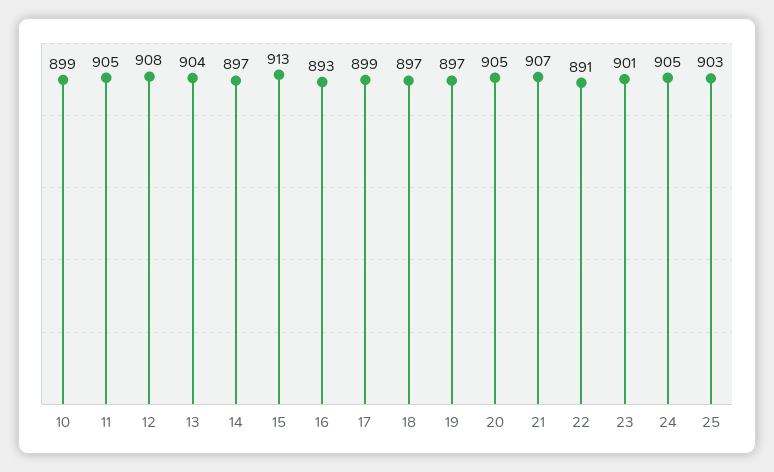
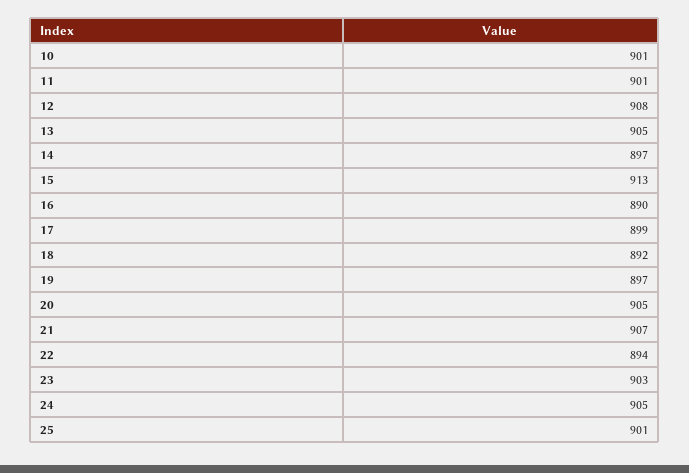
10: 899 -> 901
11: 905 -> 901
13: 904 -> 905
16: 893 -> 890
18: 897 -> 892
22: 891 -> 894
23: 901 -> 903
25: 903 -> 901

